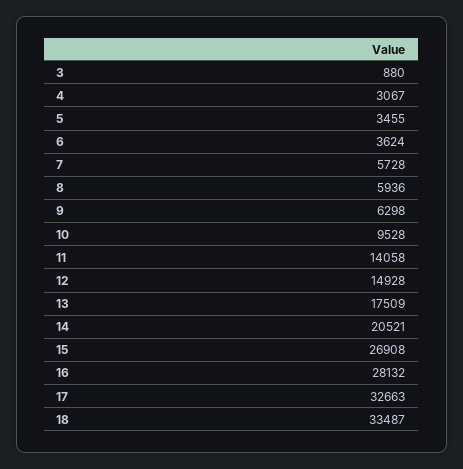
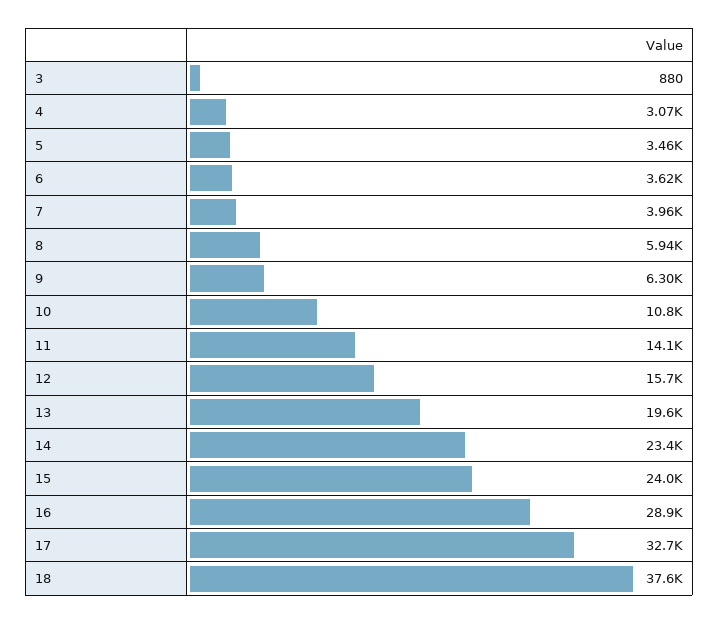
7: 5728 -> 3960
10: 9528 -> 10800
12: 14928 -> 15700
13: 17509 -> 19600
14: 20521 -> 23400
15: 26908 -> 24000
16: 28132 -> 28900
18: 33487 -> 37600

